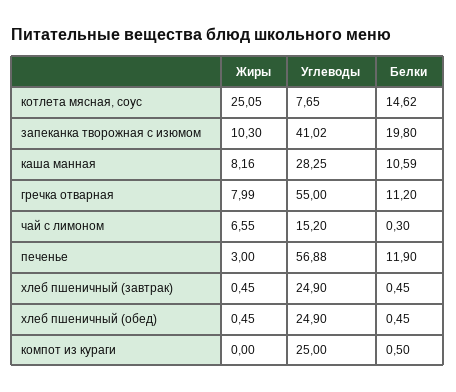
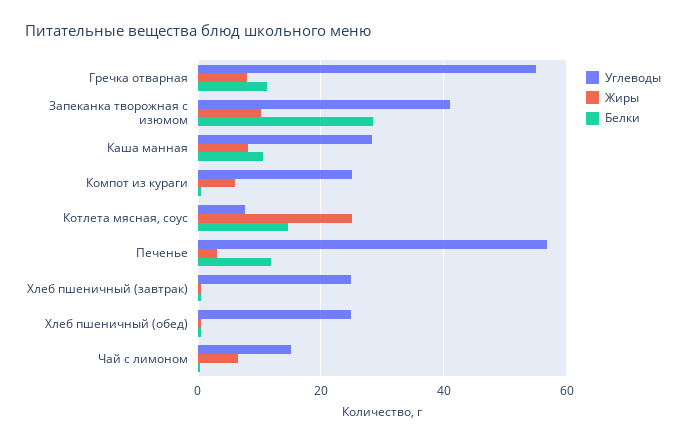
Белки, запеканка творожная с изюмом: 19.8 -> 28
Жиры, компот из кураги: 0 -> 6

